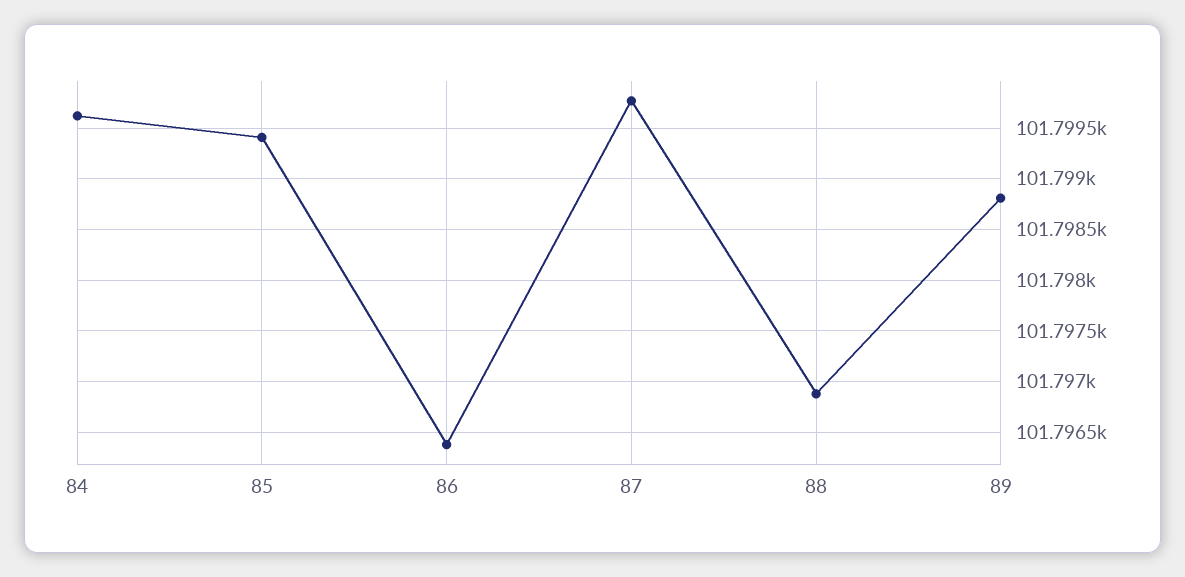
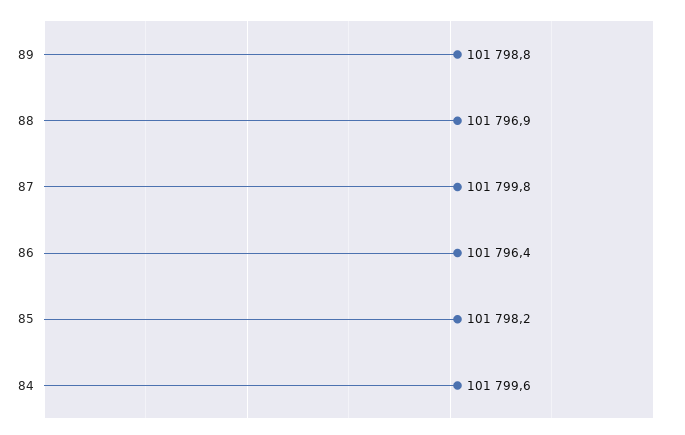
85: 101799.4 -> 101798.2

